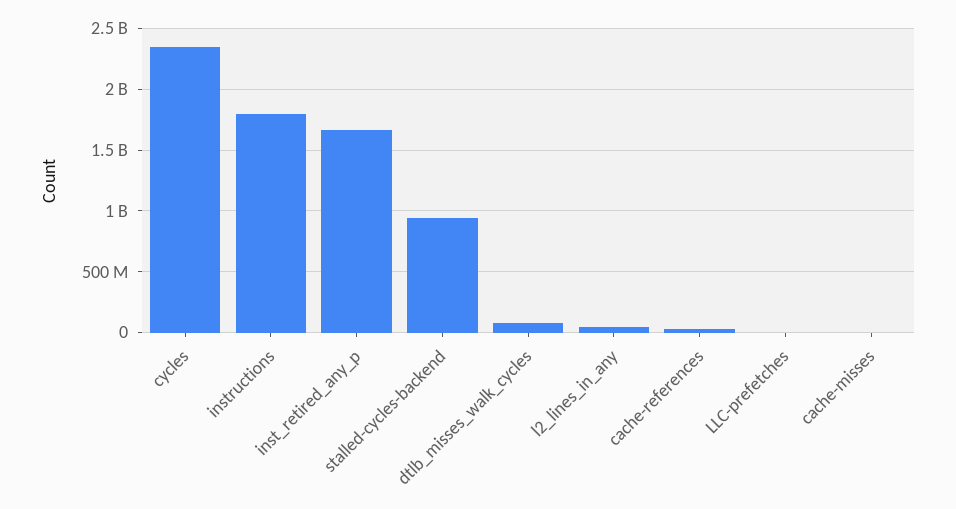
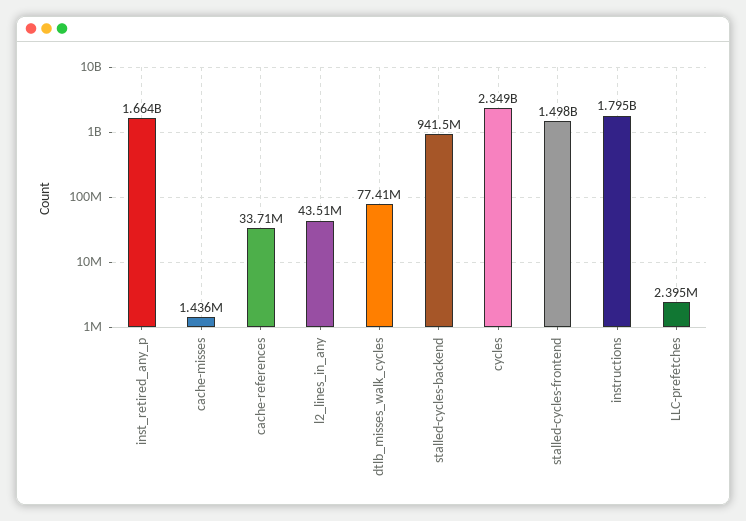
stalled-cycles-frontend: none -> 1498000000

